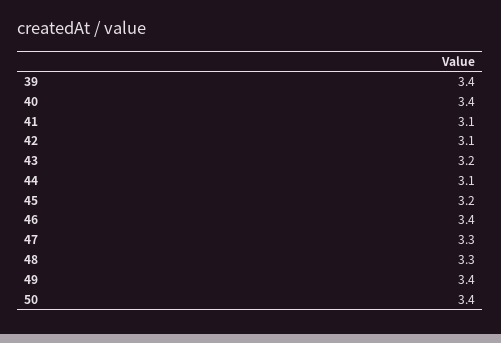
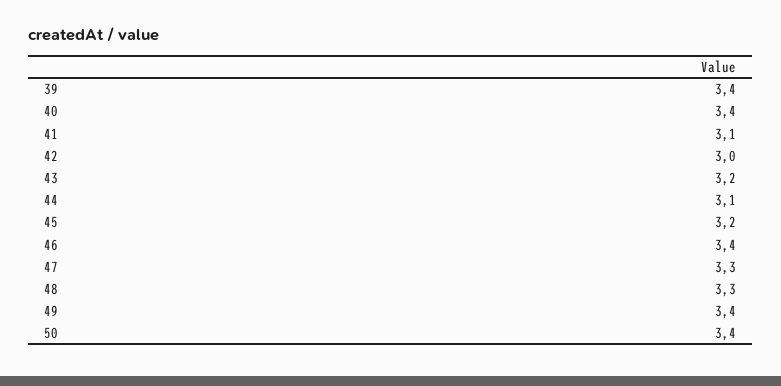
42: 3.1 -> 3

